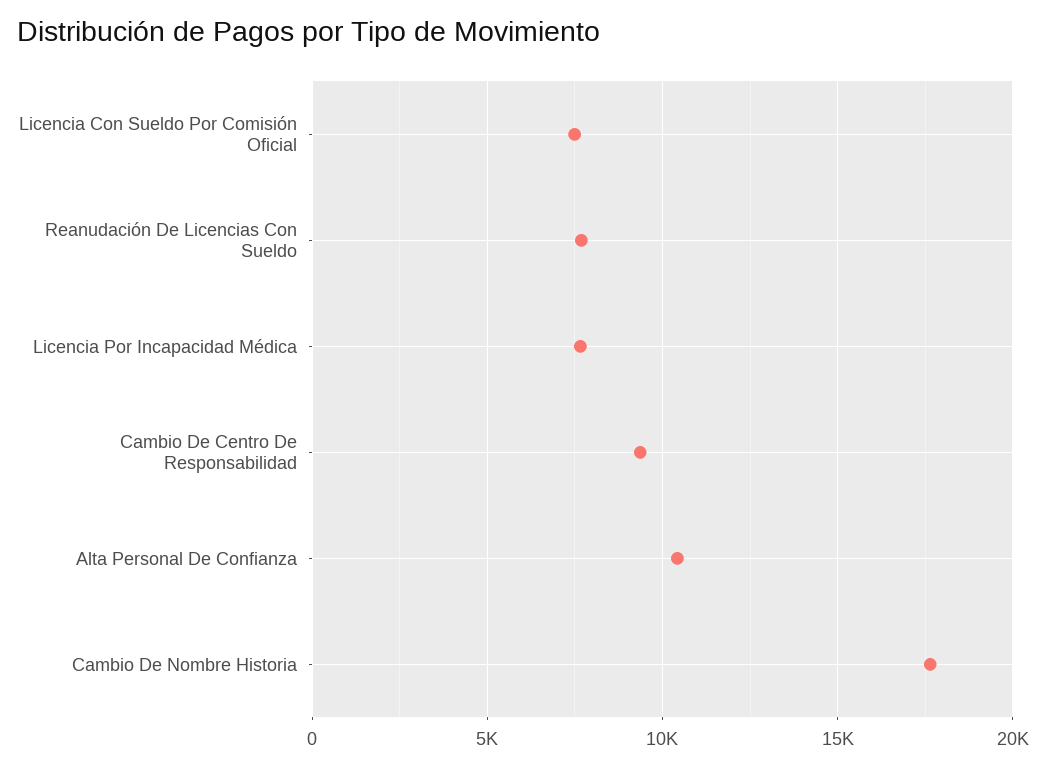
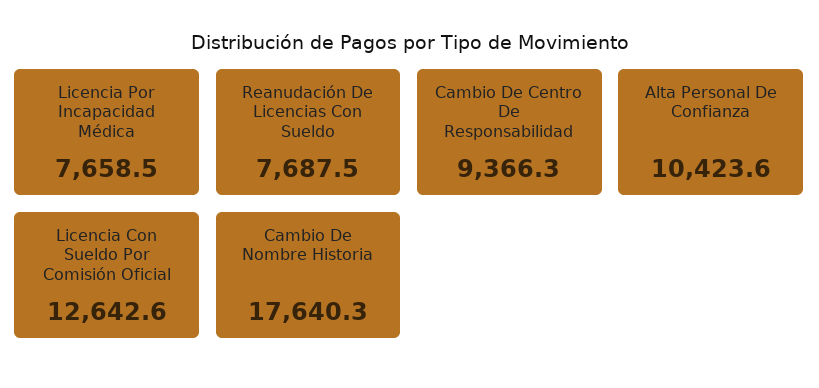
Licencia Con Sueldo Por Comisión Oficial: 7500 -> 12642.6

